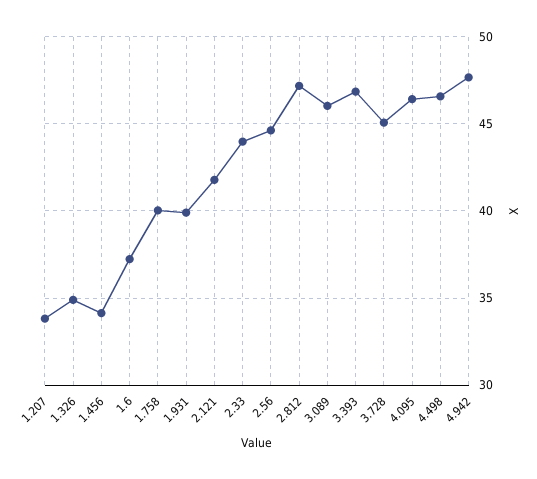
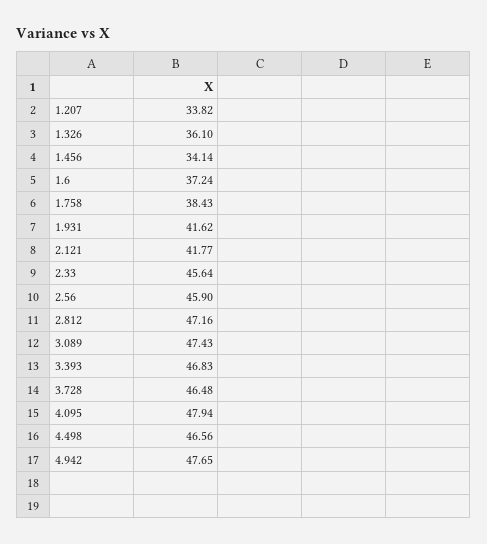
1.326: 35 -> 36.1
1.758: 40 -> 38.43
1.931: 40 -> 41.62
2.33: 44 -> 45.64
2.56: 44.5 -> 45.9
3.089: 46 -> 47.43
3.728: 45 -> 46.48
4.095: 46.5 -> 47.94

